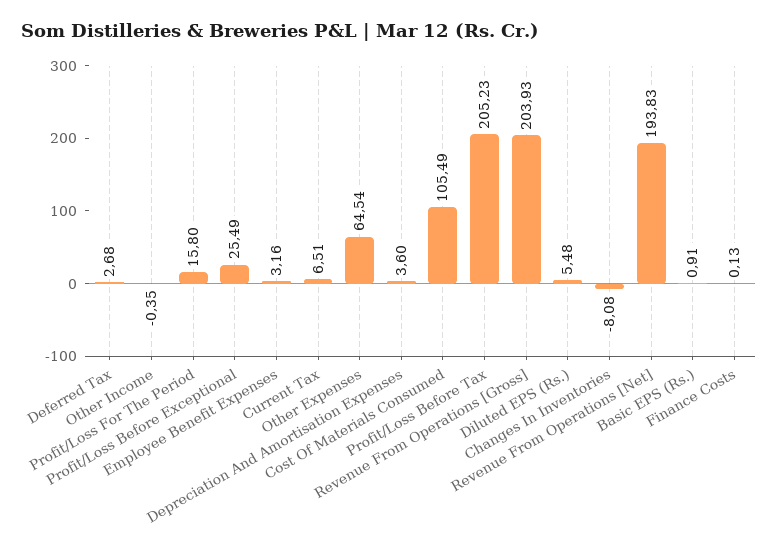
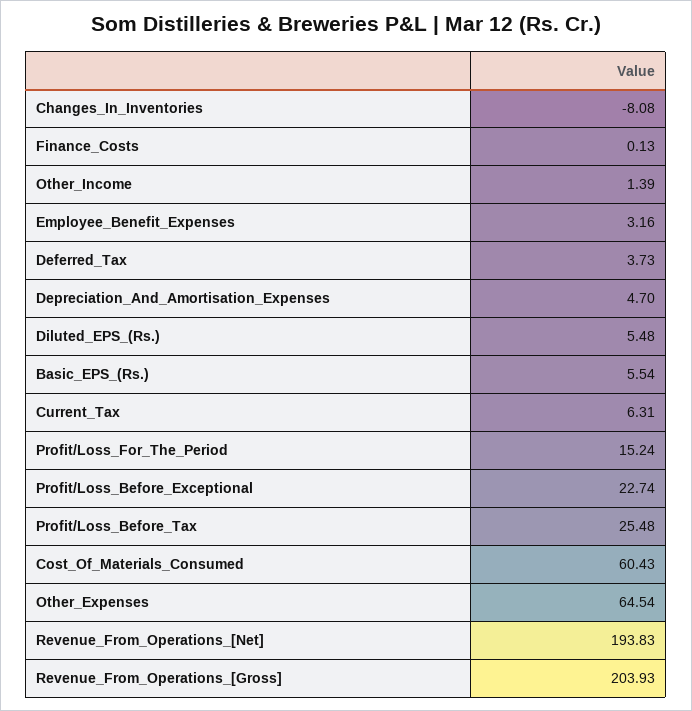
Deferred Tax: 2.68 -> 3.73
Other Income: -0.35 -> 1.39
Profit/Loss For The Period: 15.8 -> 15.24
Profit/Loss Before Exceptional: 25.49 -> 22.74
Current Tax: 6.51 -> 6.31
Depreciation And Amortisation Expenses: 3.6 -> 4.7
Cost Of Materials Consumed: 105.49 -> 60.43
Profit/Loss Before Tax: 205.23 -> 25.48
Basic EPS (Rs.): 0.91 -> 5.54

